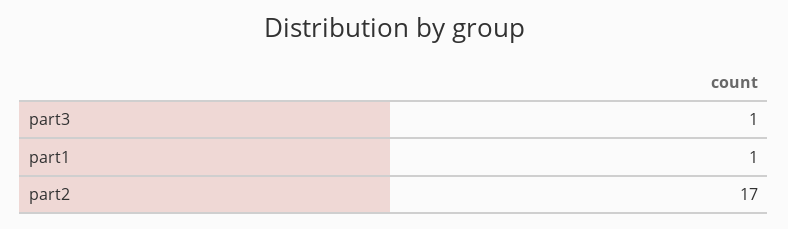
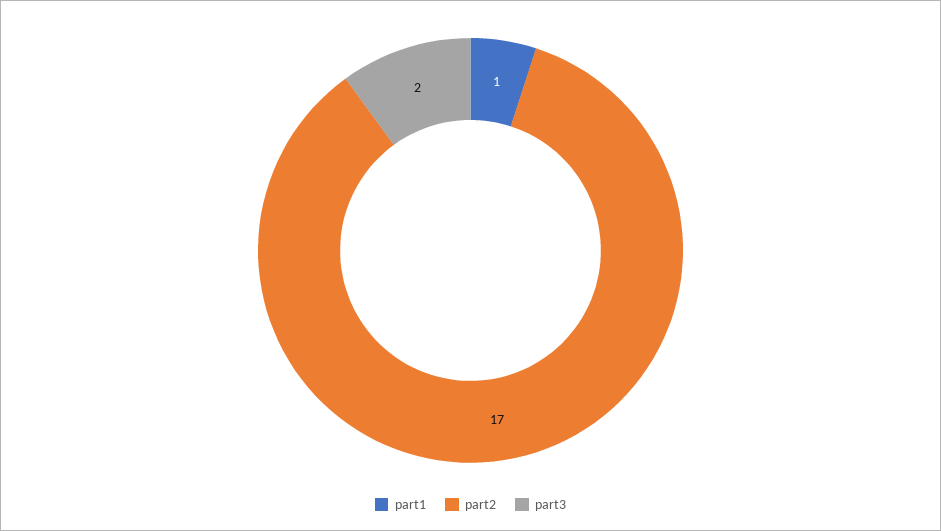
part3: 1 -> 2

